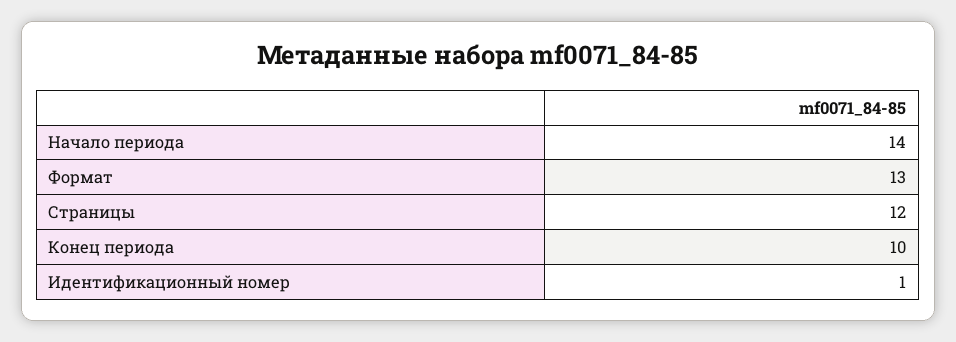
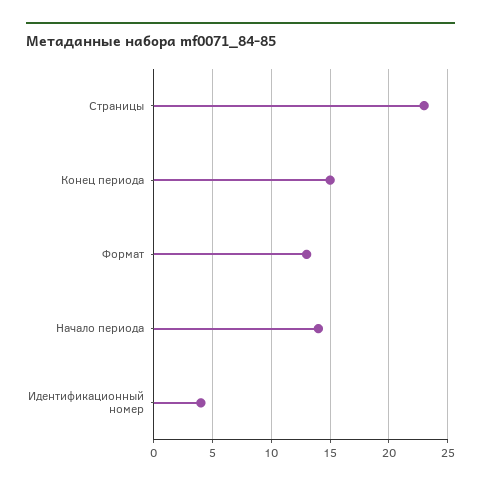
Страницы: 12 -> 23
Конец периода: 10 -> 15
Идентификационный номер: 1 -> 4

